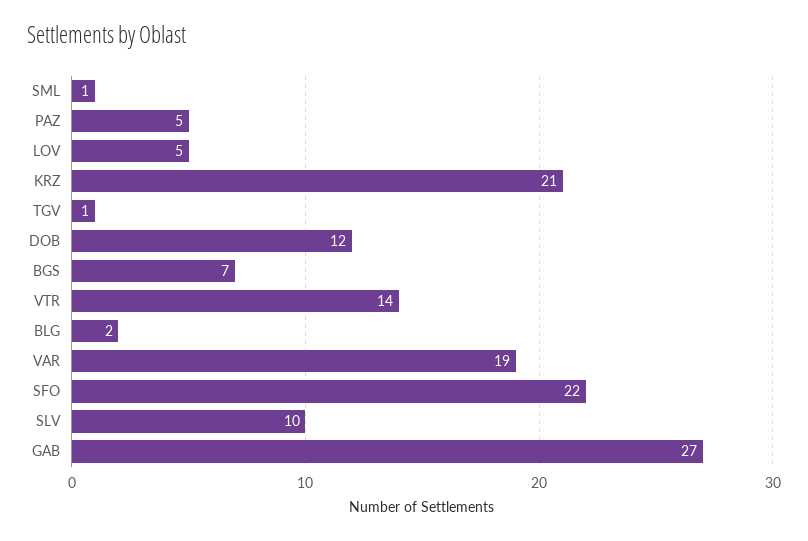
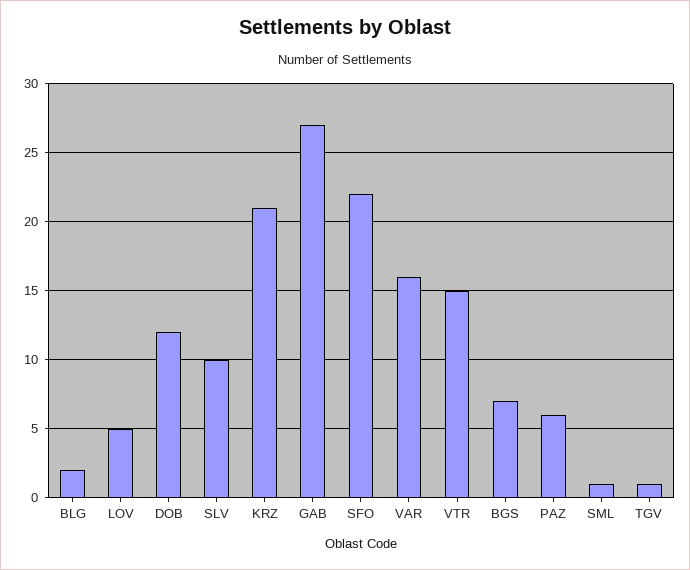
PAZ: 5 -> 6
VTR: 14 -> 15
VAR: 19 -> 16

